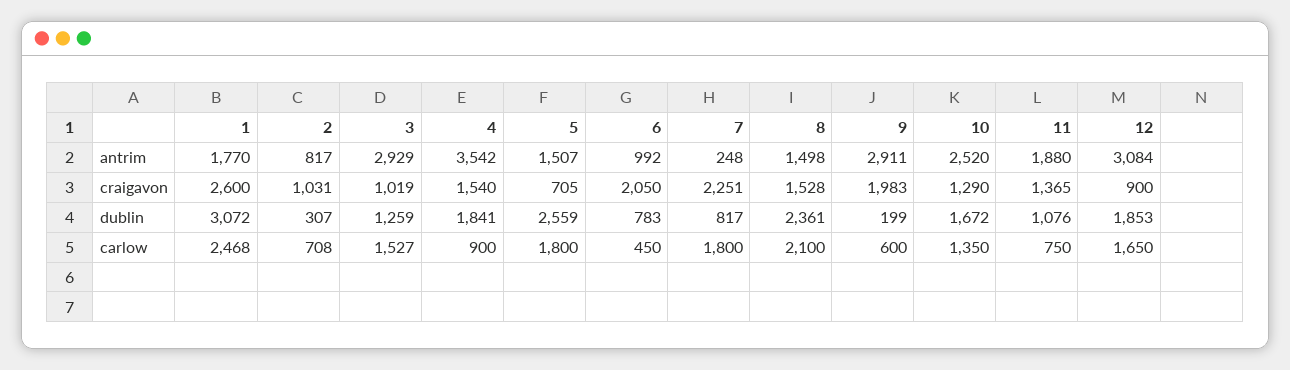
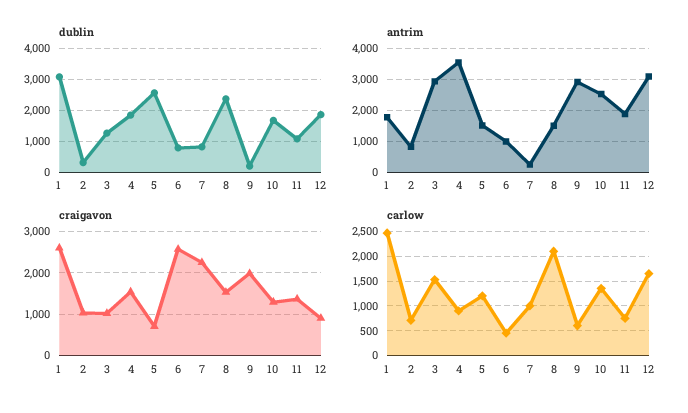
craigavon, 6: 2050 -> 2600
carlow, 5: 1800 -> 1250
carlow, 7: 1800 -> 1000

